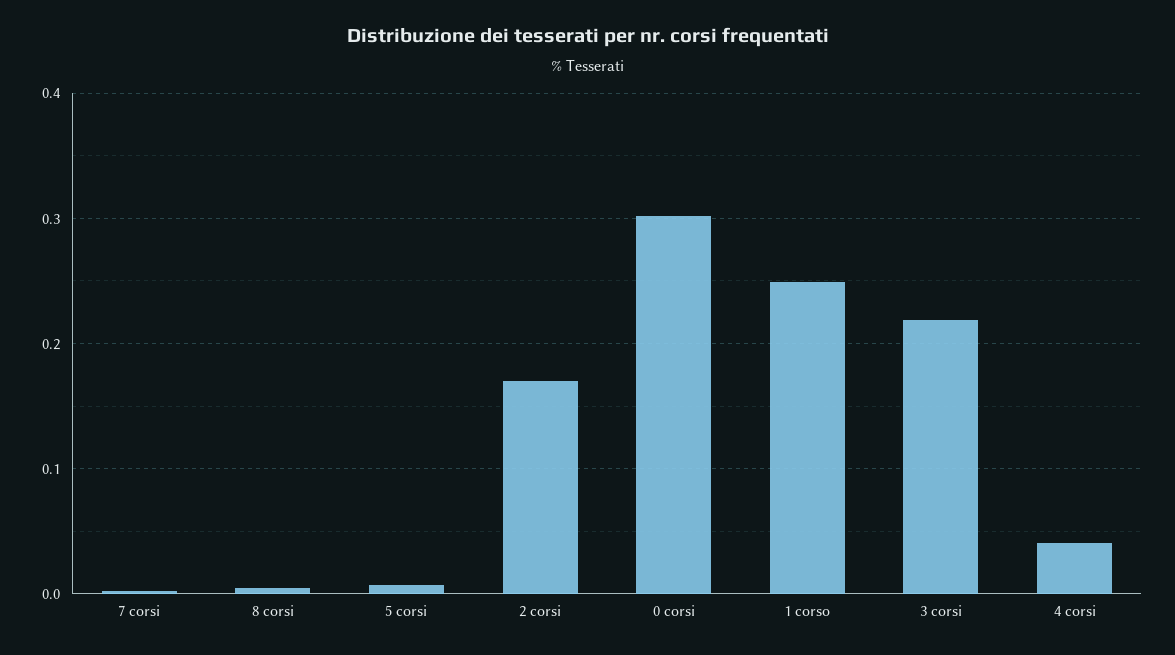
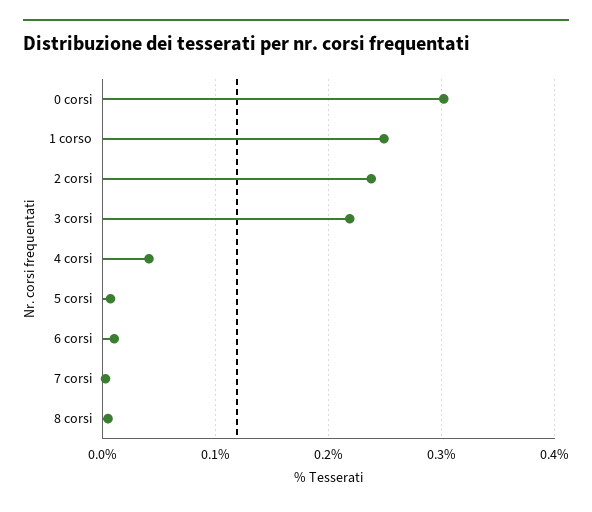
2 corsi: 0.17 -> 0.24
6 corsi: none -> 0.01

